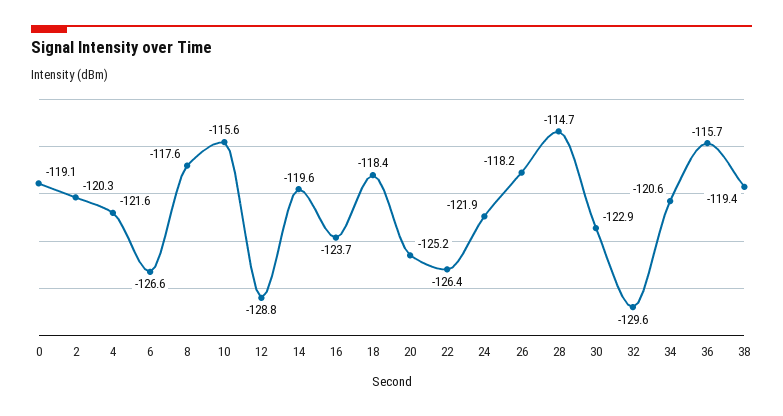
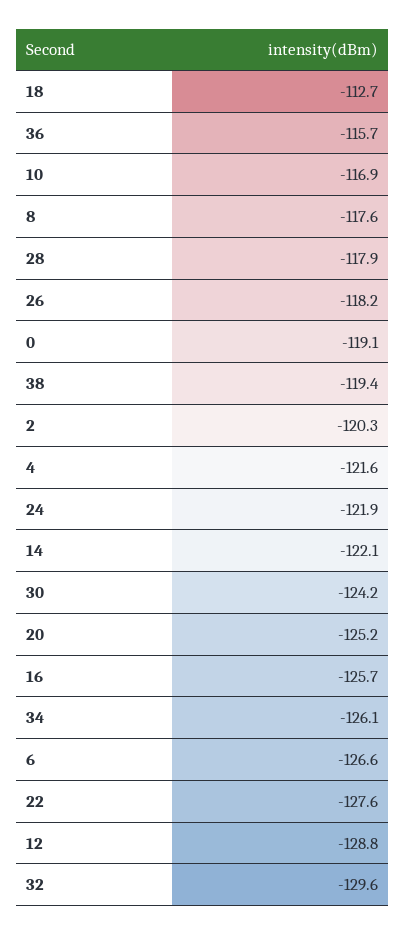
10: -115.6 -> -116.9
14: -119.6 -> -122.1
16: -123.7 -> -125.7
18: -118.4 -> -112.7
22: -126.4 -> -127.6
28: -114.7 -> -117.9
30: -122.9 -> -124.2
34: -120.6 -> -126.1

